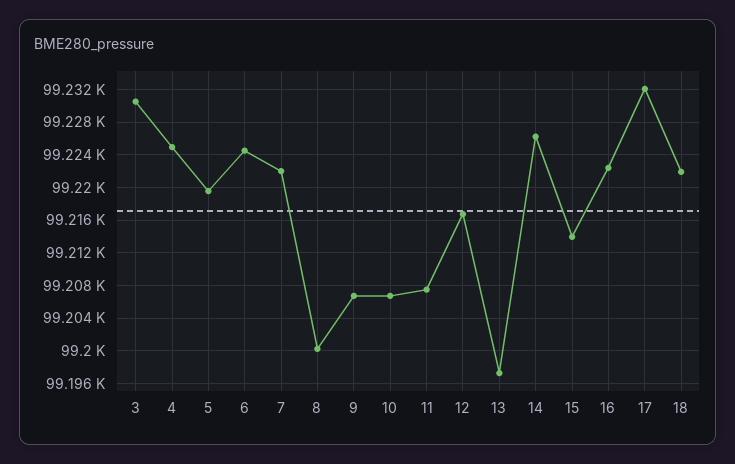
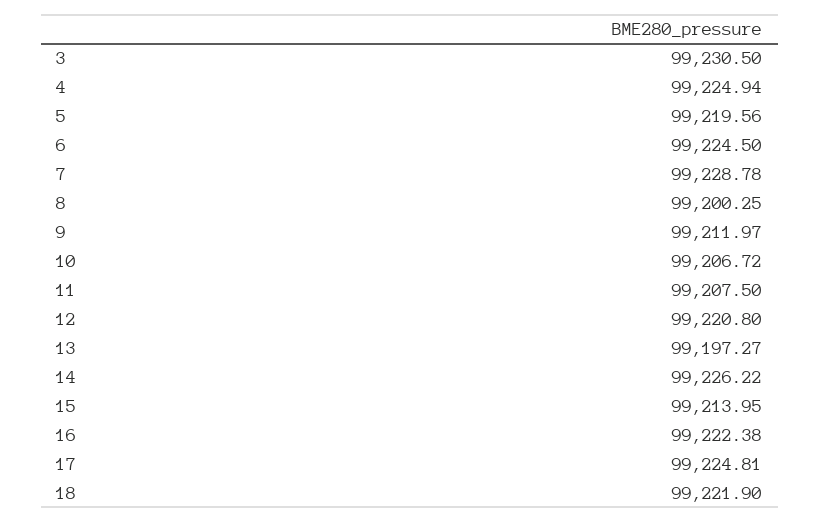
7: 99222 -> 99228.78
9: 99207 -> 99211.97
12: 99217 -> 99220.8
17: 99232 -> 99224.81

